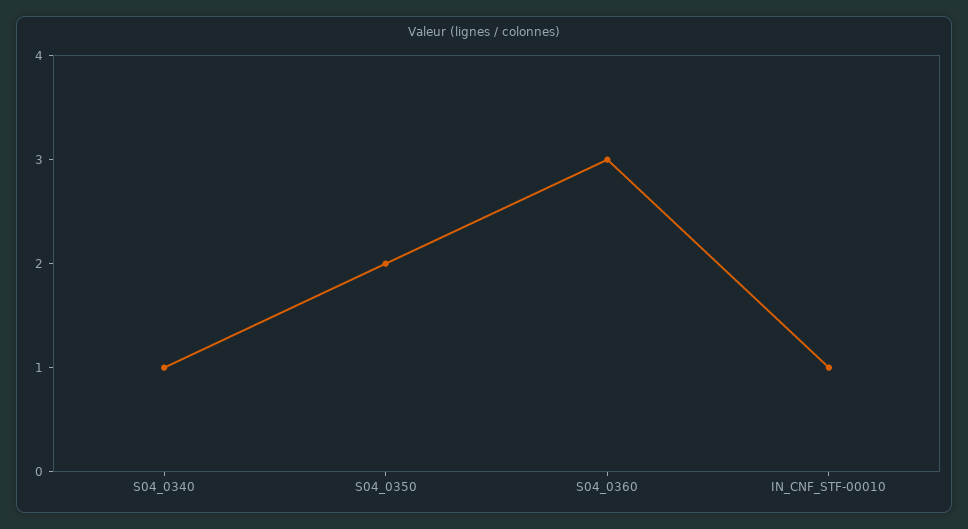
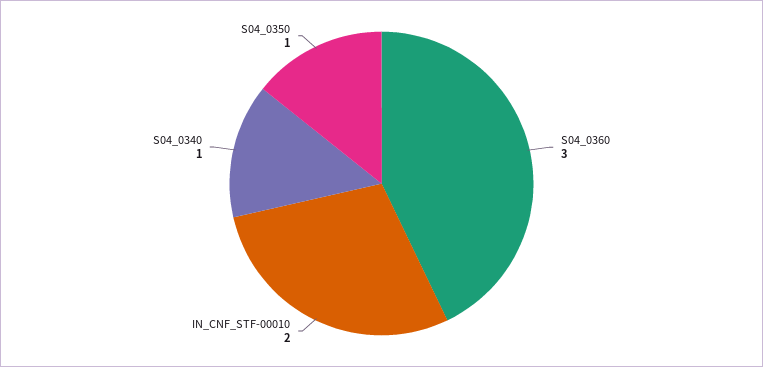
S04_0350: 2 -> 1
IN_CNF_STF-00010: 1 -> 2

